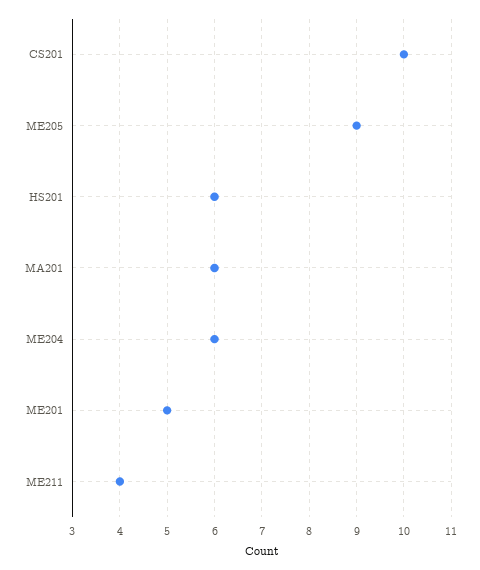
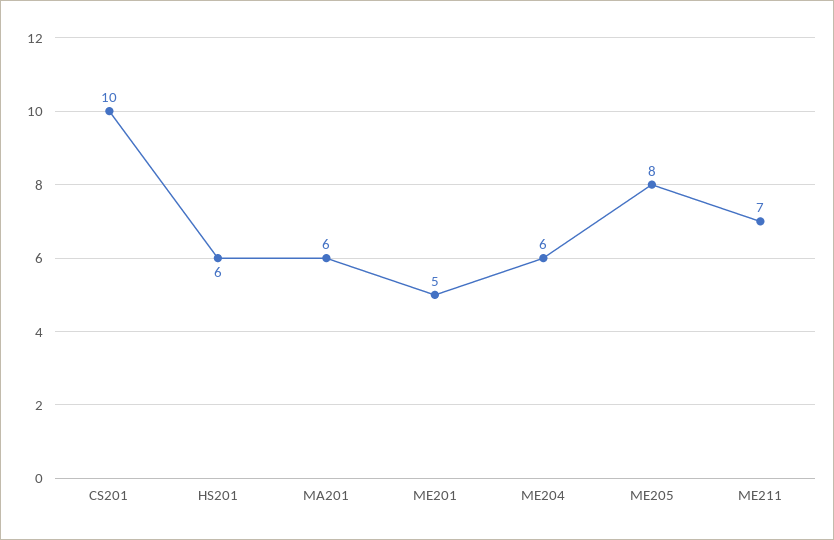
ME205: 9 -> 8
ME211: 4 -> 7

